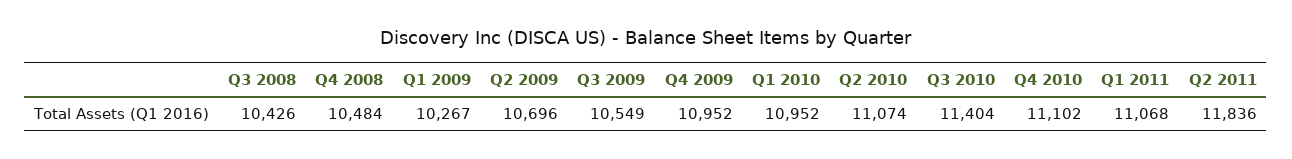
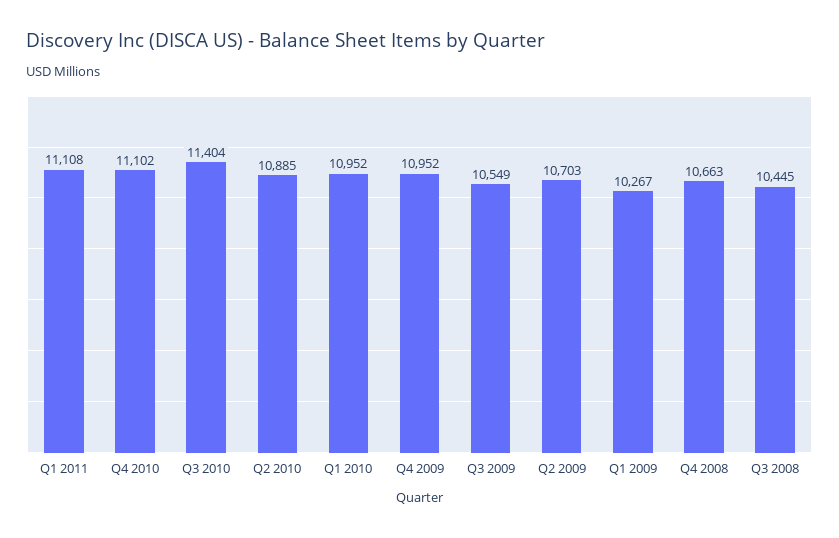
Q3 2008: 10426 -> 10445
Q4 2008: 10484 -> 10663
Q2 2009: 10696 -> 10703
Q2 2010: 11074 -> 10885
Q1 2011: 11068 -> 11108
Q2 2011: 11836 -> none

